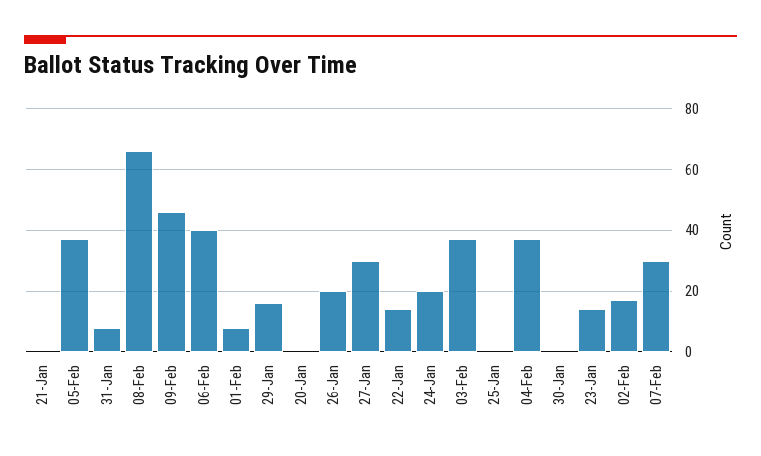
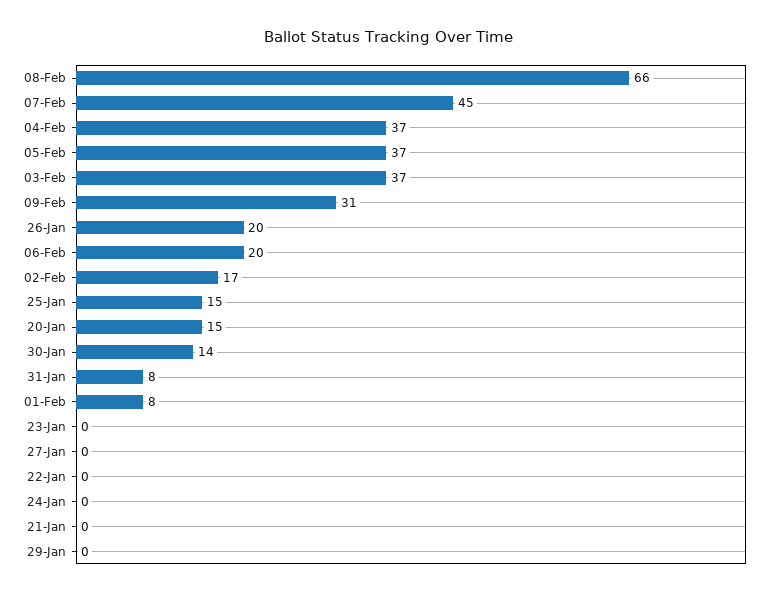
09-Feb: 45 -> 31
06-Feb: 40 -> 20
29-Jan: 15 -> 0
20-Jan: 0 -> 15
27-Jan: 30 -> 0
22-Jan: 15 -> 0
24-Jan: 20 -> 0
25-Jan: 0 -> 15
30-Jan: 0 -> 14
23-Jan: 15 -> 0
07-Feb: 30 -> 45

